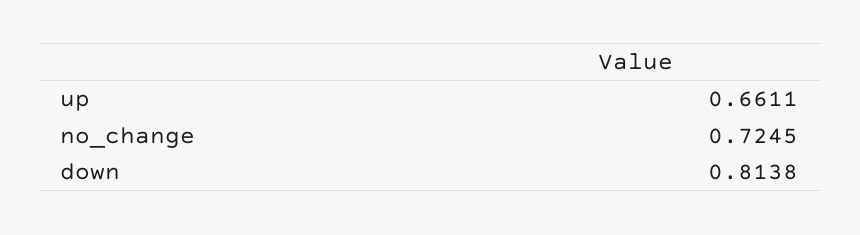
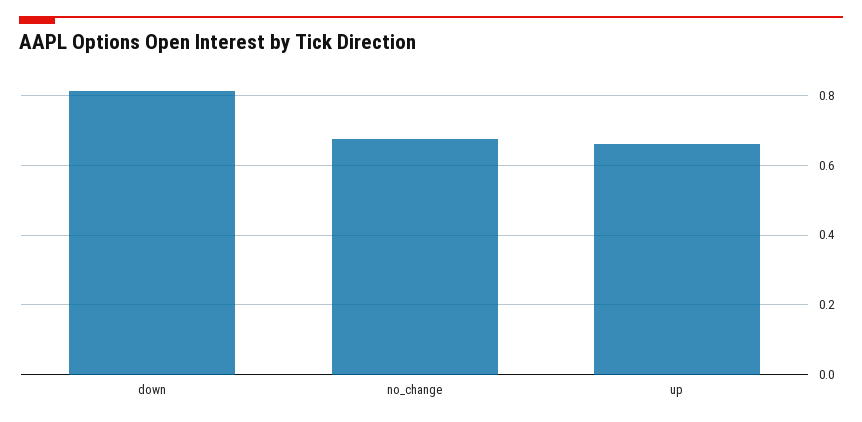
no_change: 0.7245 -> 0.68

